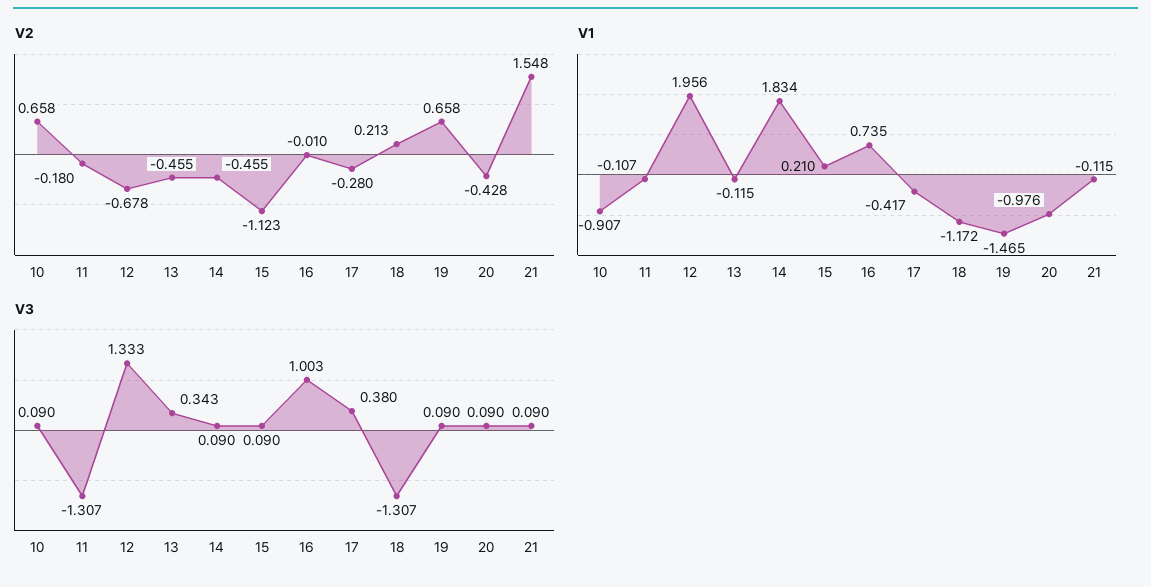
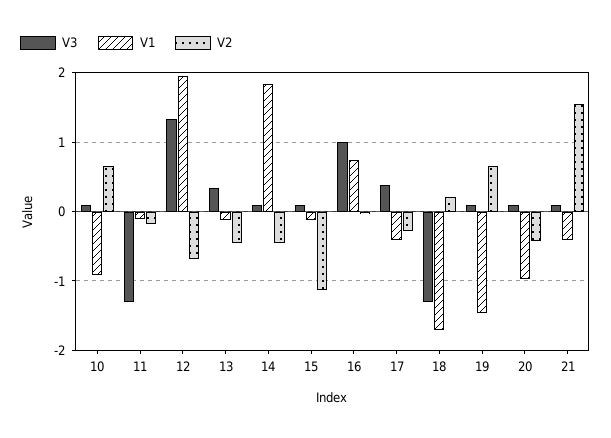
V1, 15: 0.21 -> -0.1
V1, 18: -1.172 -> -1.7
V1, 21: -0.115 -> -0.4

